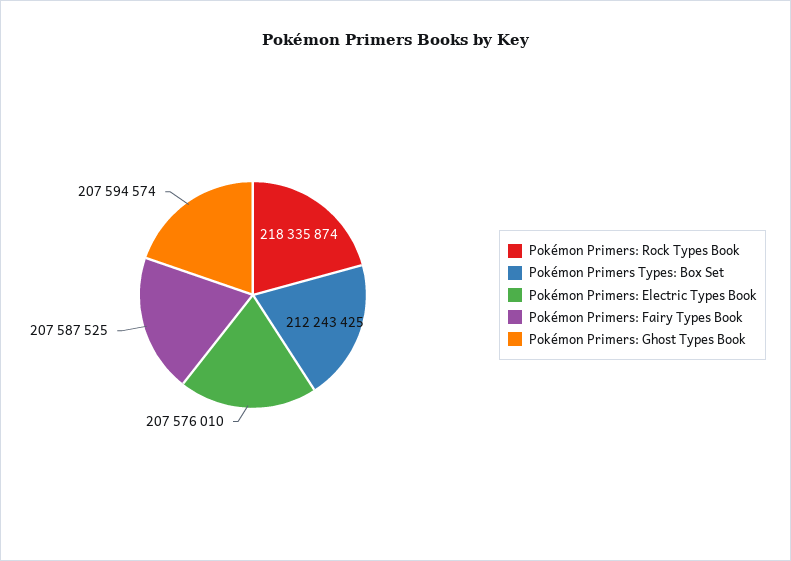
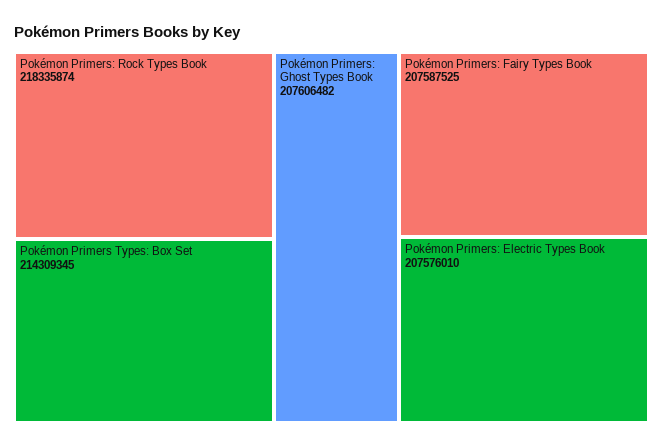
Pokémon Primers Types: Box Set: 212243425 -> 214309345
Pokémon Primers: Ghost Types Book: 207594574 -> 207606482

